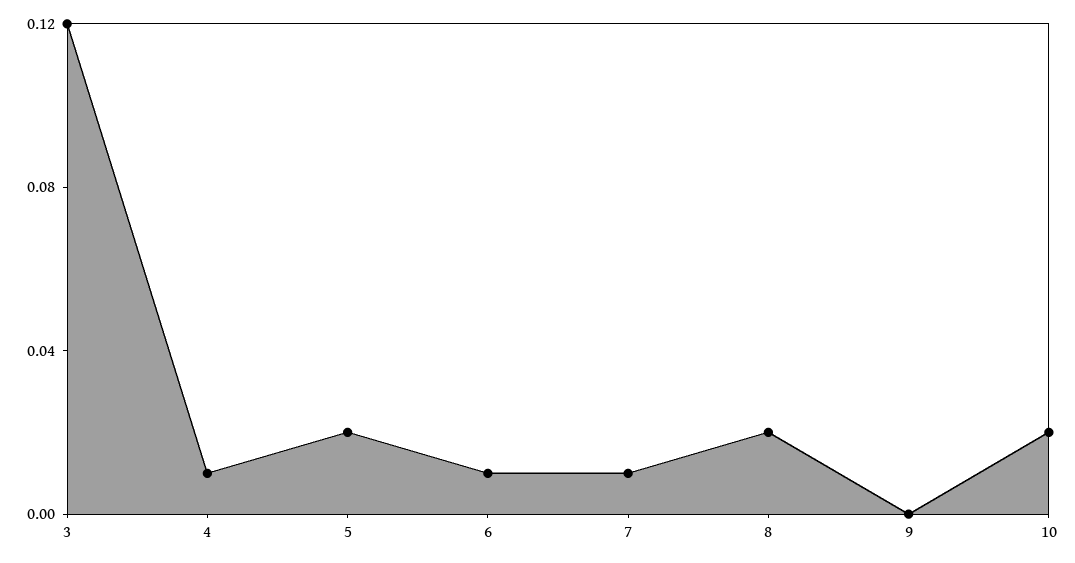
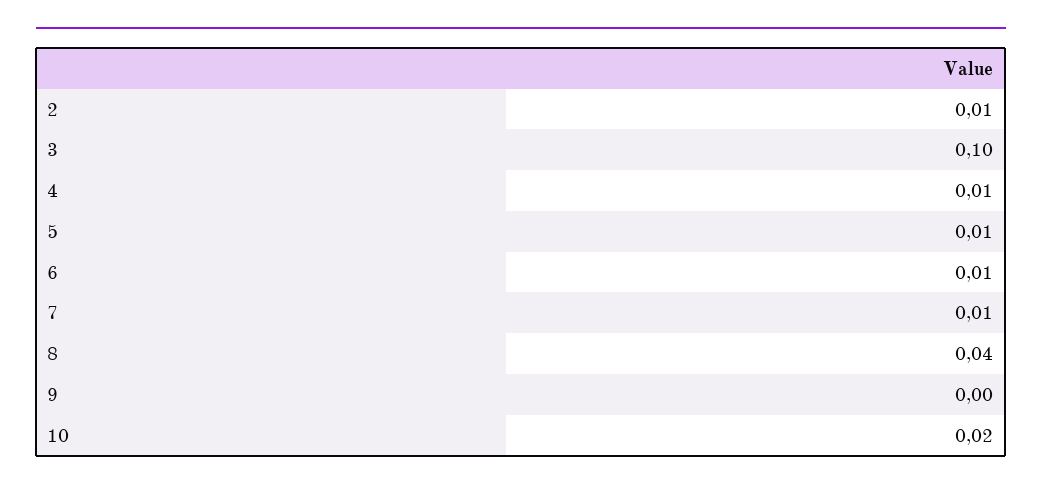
3: 0.12 -> 0.1
5: 0.02 -> 0.01
8: 0.02 -> 0.04
2: none -> 0.01

